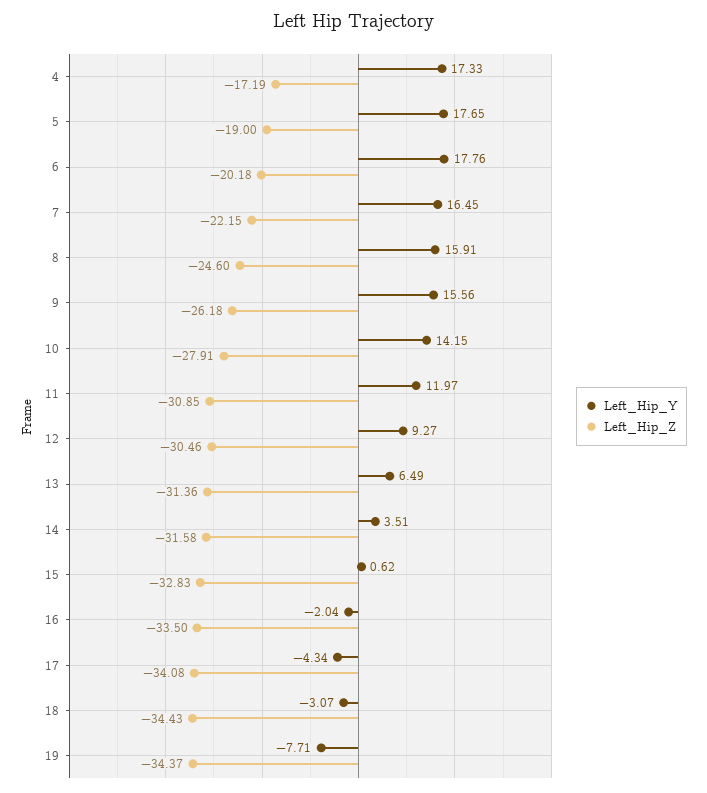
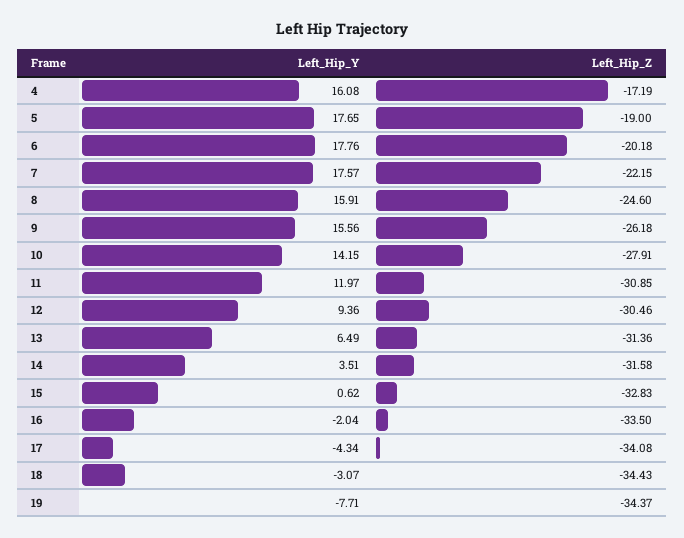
Left_Hip_Y, 4: 17.33 -> 16.08
Left_Hip_Y, 7: 16.45 -> 17.57
Left_Hip_Y, 12: 9.27 -> 9.36

